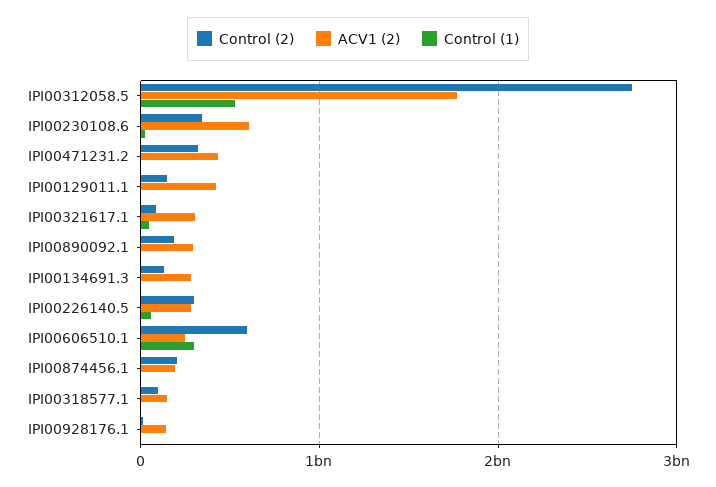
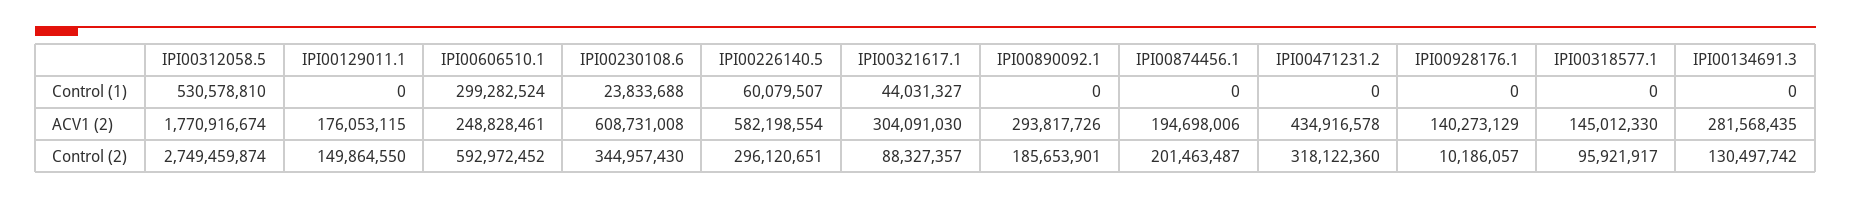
ACV1 (2), IPI00129011.1: 400000000 -> 176053115
ACV1 (2), IPI00226140.5: 300000000 -> 582198554

